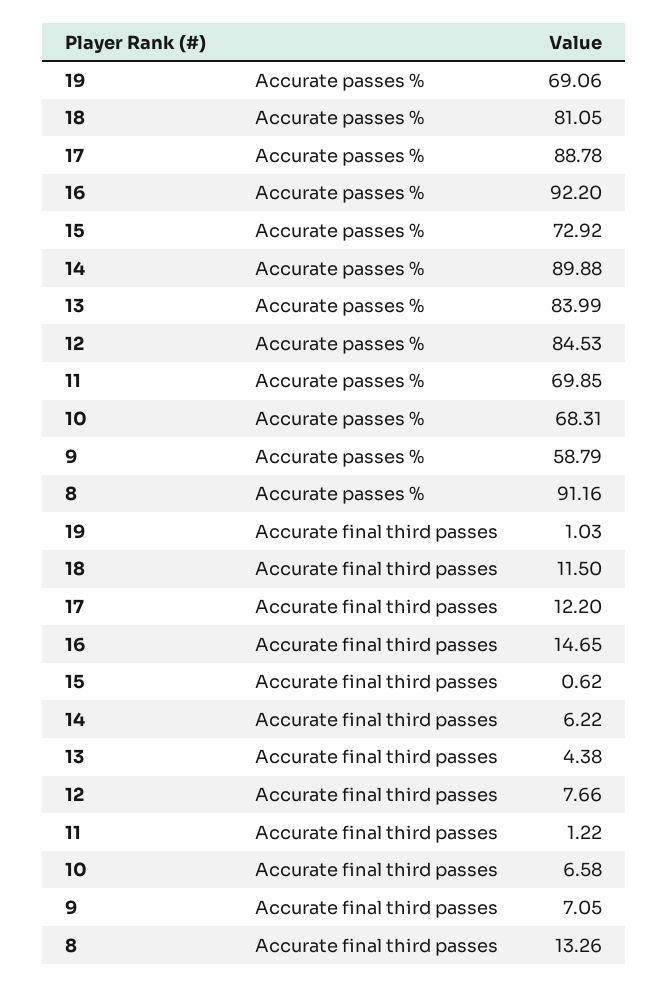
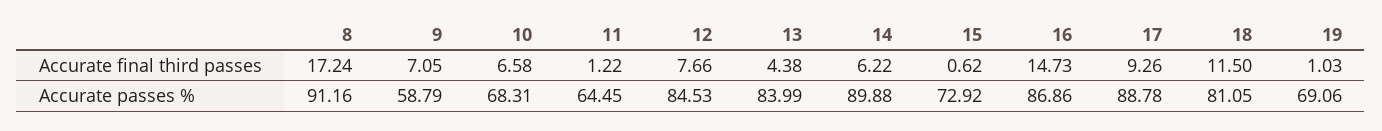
16, Accurate passes %: 92.2 -> 86.86
11, Accurate passes %: 69.85 -> 64.45
17, Accurate final third passes: 12.2 -> 9.26
16, Accurate final third passes: 14.65 -> 14.73
8, Accurate final third passes: 13.26 -> 17.24

